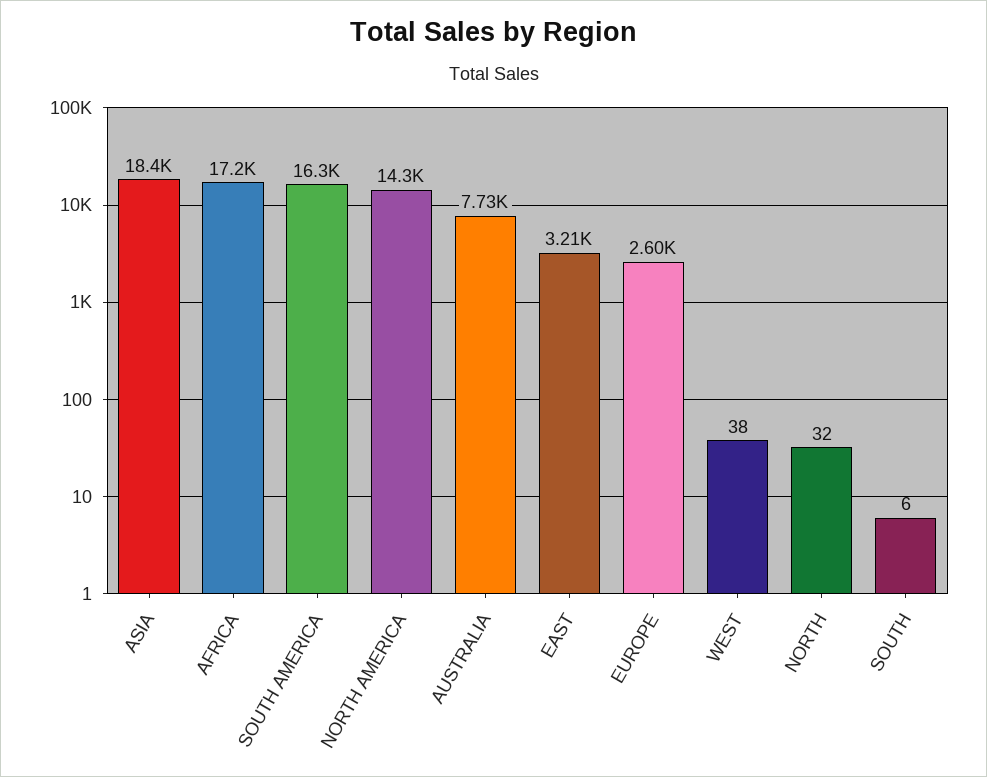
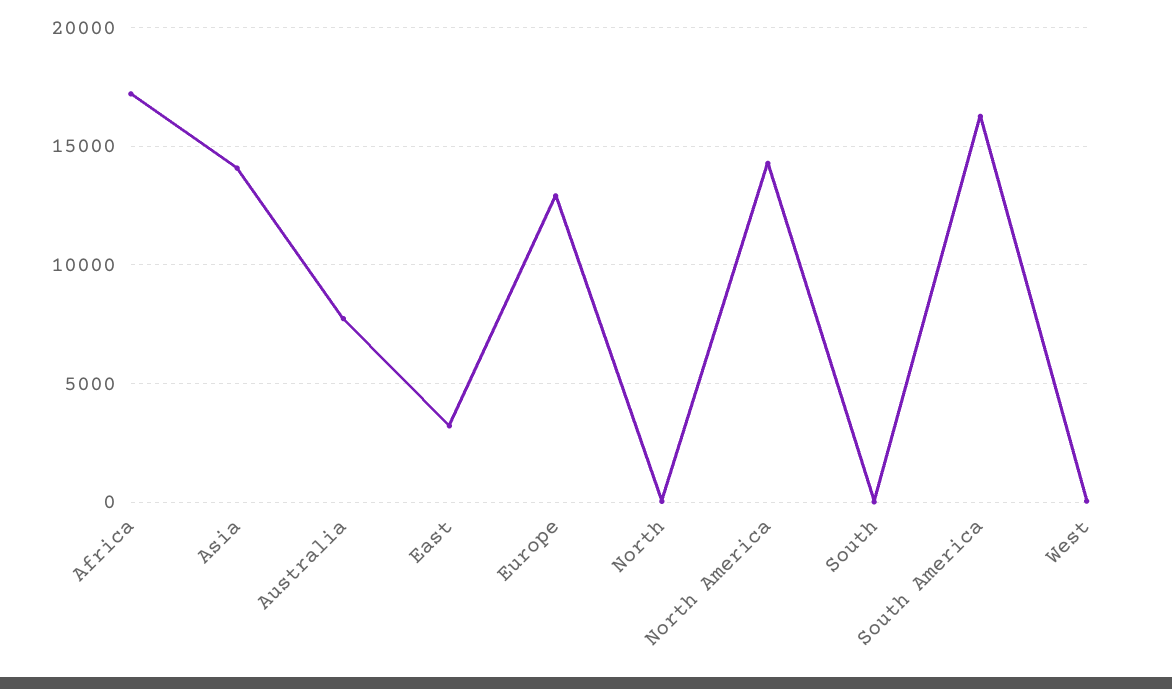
ASIA: 18400 -> 14000
EUROPE: 2600 -> 13000

